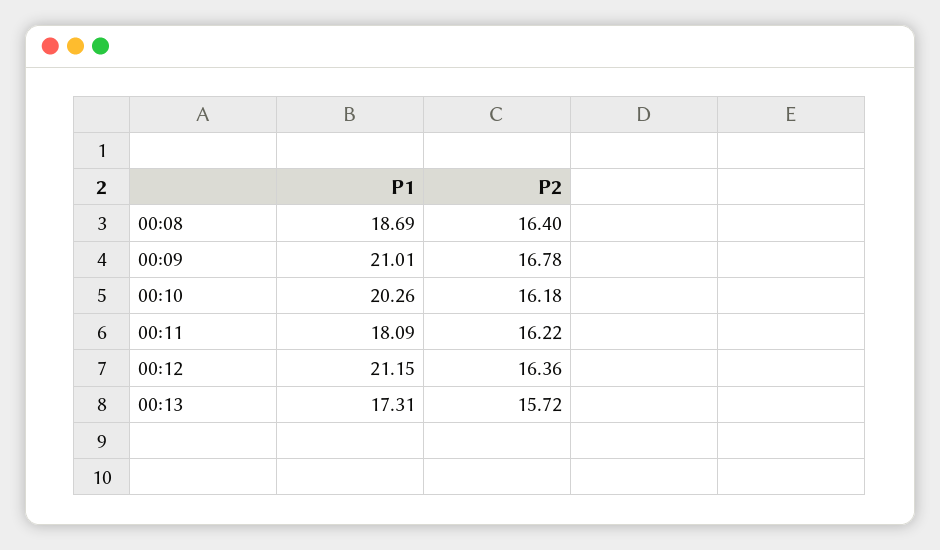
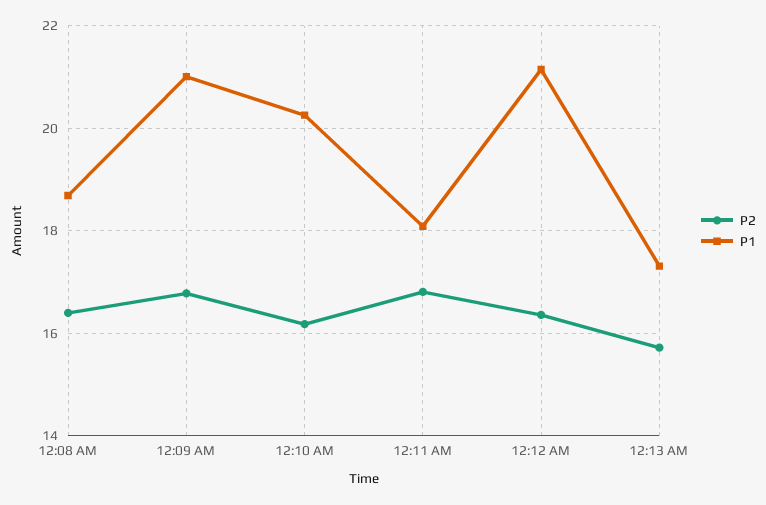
P2, 00:11: 16.22 -> 16.8

